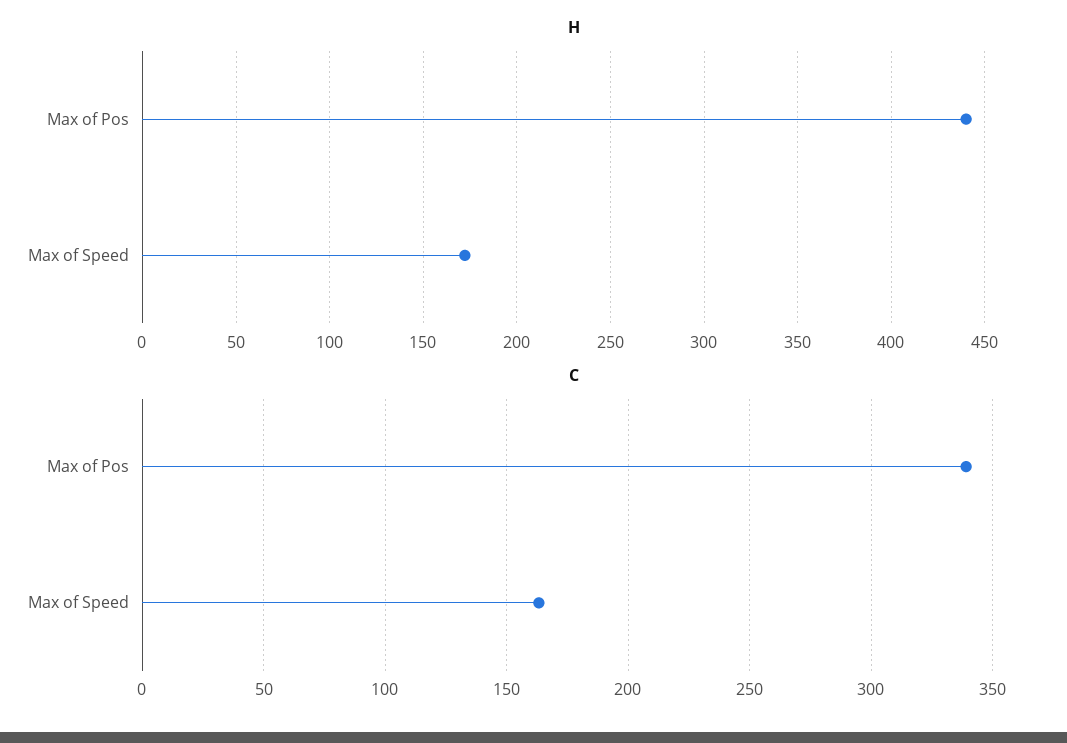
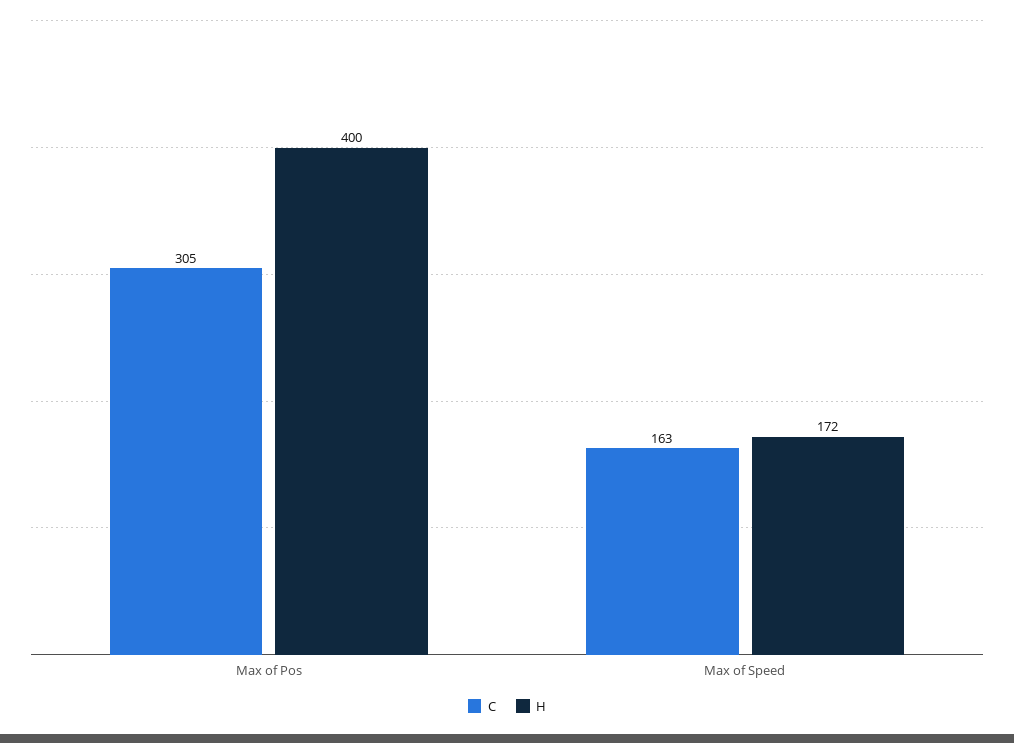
H, Max of Pos: 440 -> 400
C, Max of Pos: 340 -> 305

